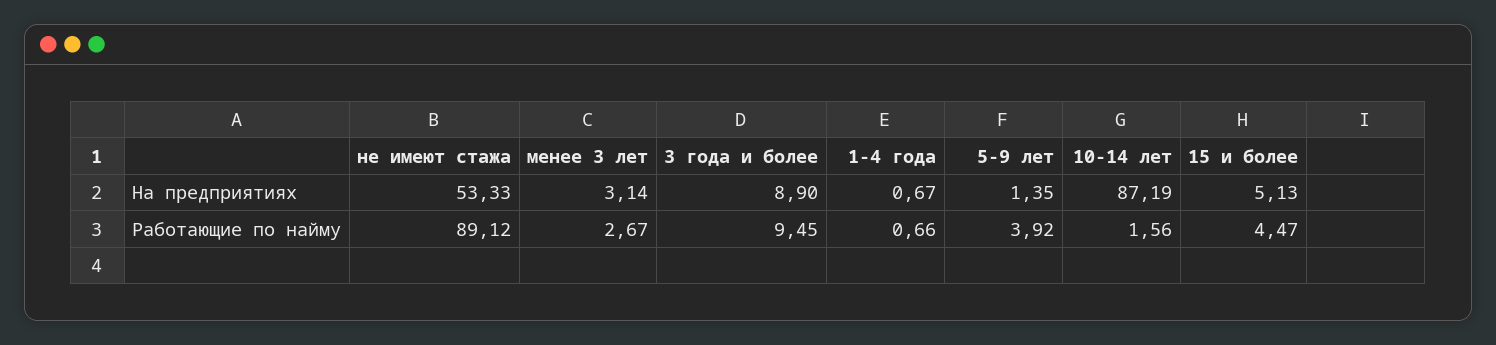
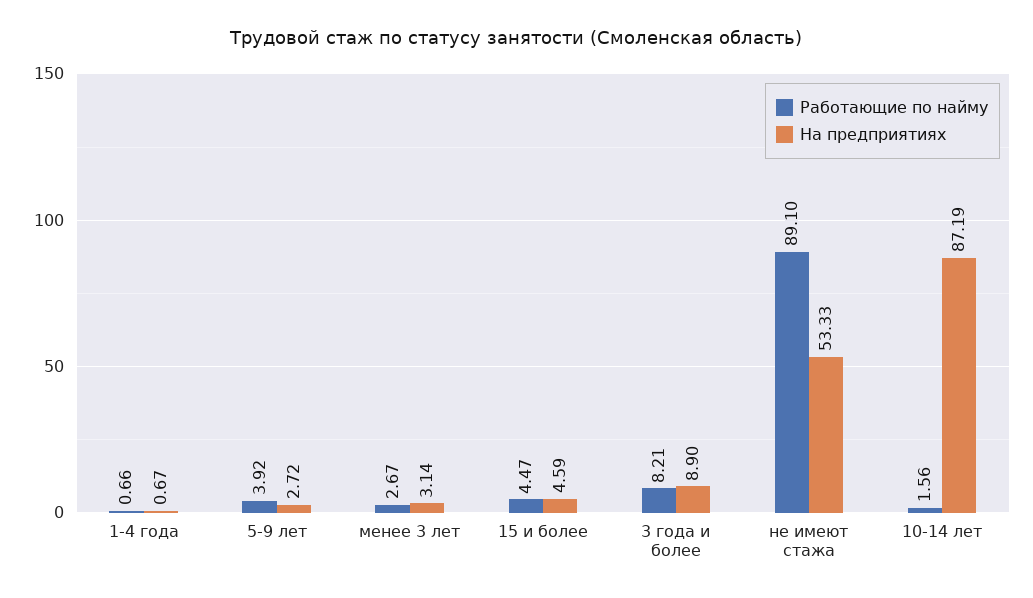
На предприятиях, 5-9 лет: 1.35 -> 2.72
На предприятиях, 15 и более: 5.13 -> 4.59
Работающие по найму, не имеют стажа: 89.12 -> 89.1
Работающие по найму, 3 года и более: 9.45 -> 8.21

